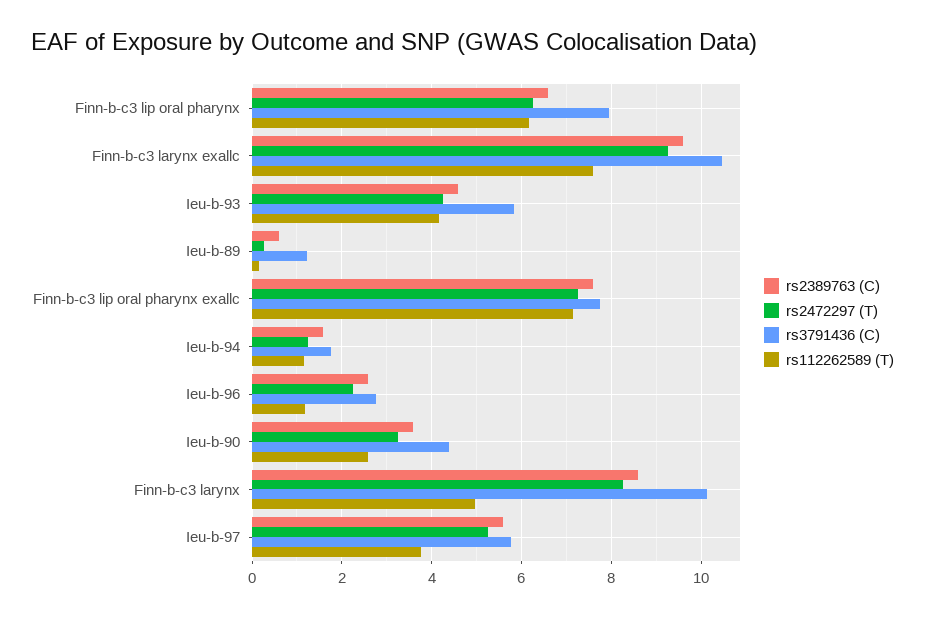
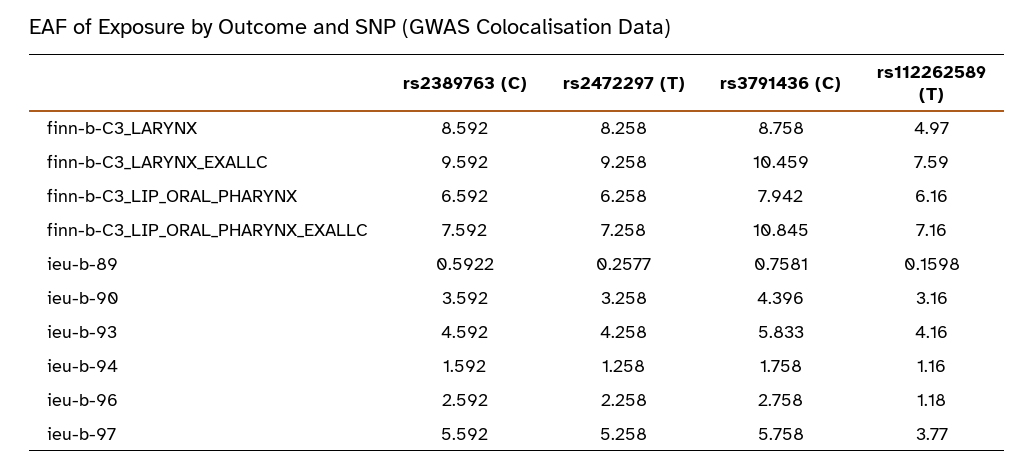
rs3791436 (C), Ieu-b-89: 1.2 -> 0.7581
rs3791436 (C), Finn-b-c3 lip oral pharynx exallc: 7.8 -> 10.845
rs112262589 (T), Ieu-b-90: 2.6 -> 3.16
rs3791436 (C), Finn-b-c3 larynx: 10.2 -> 8.758

